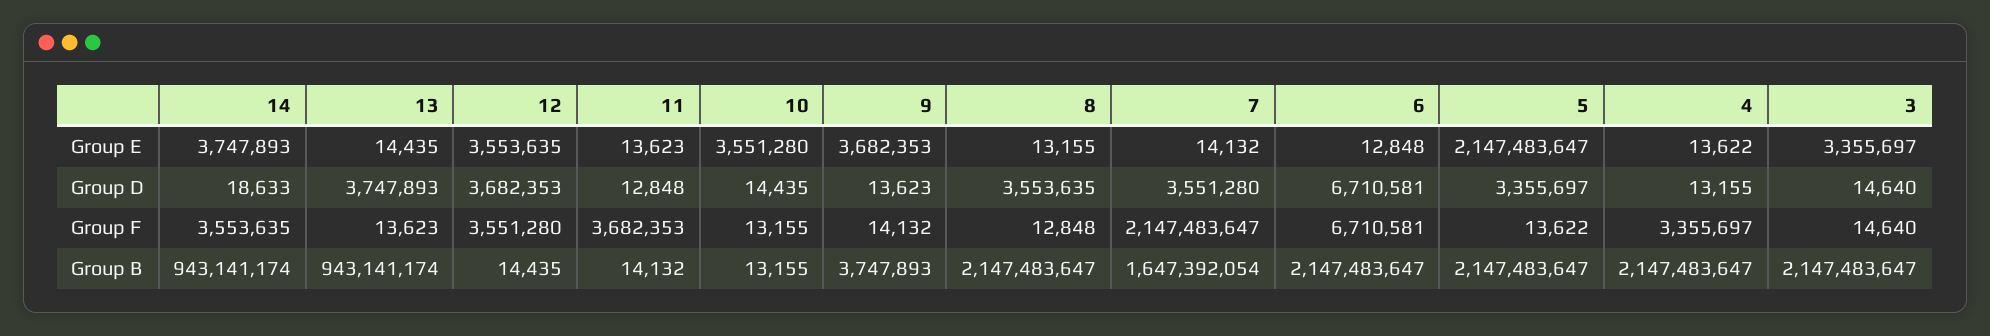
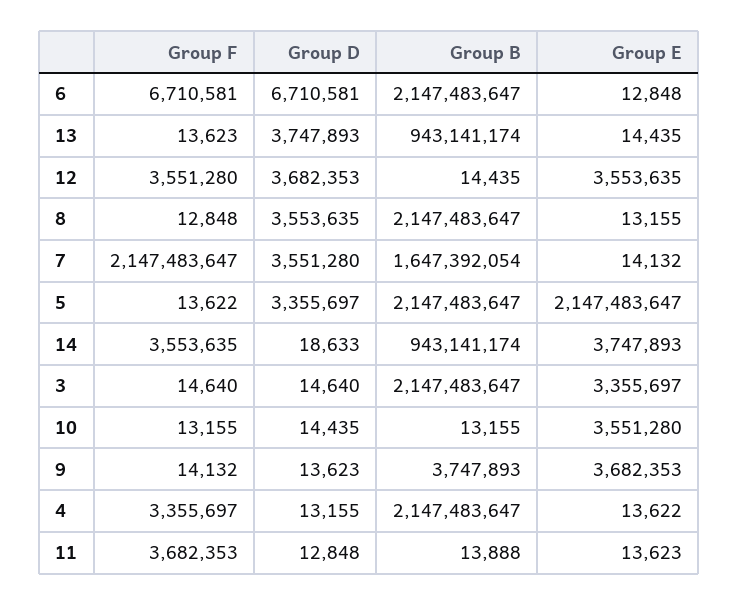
11, Group B: 14132 -> 13888

